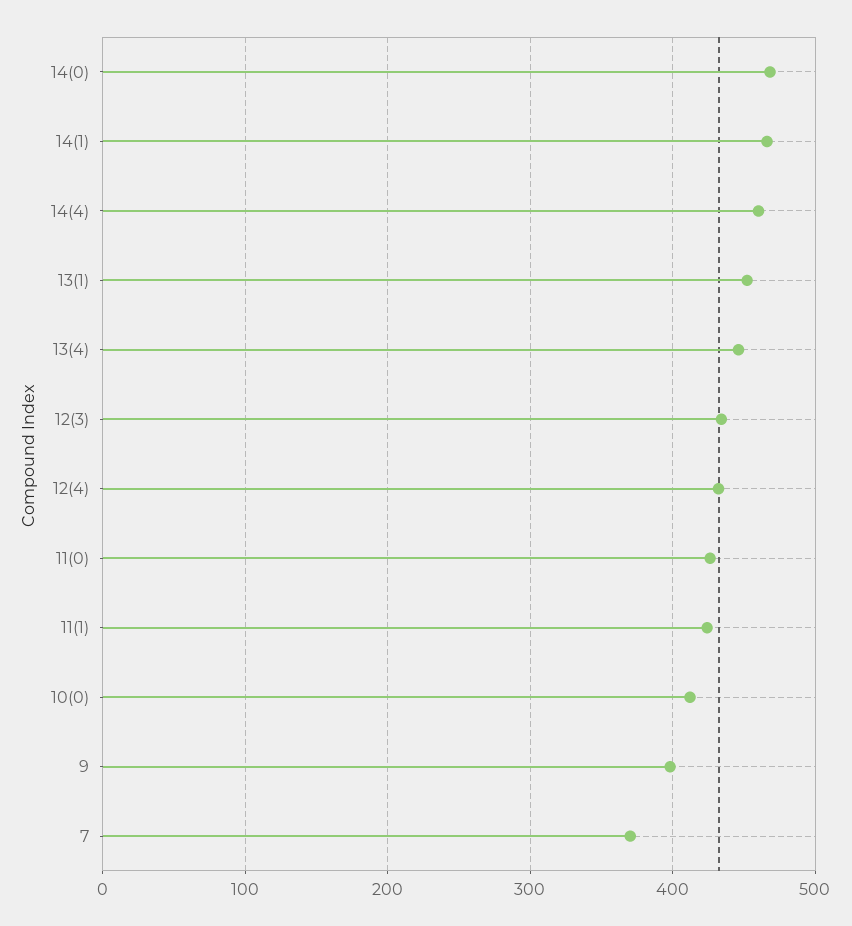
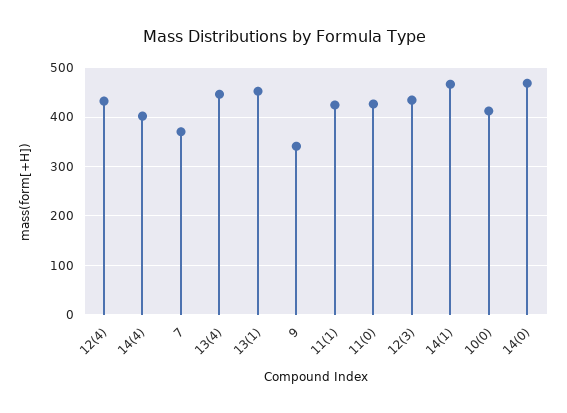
14(4): 460 -> 400
9: 400 -> 340

